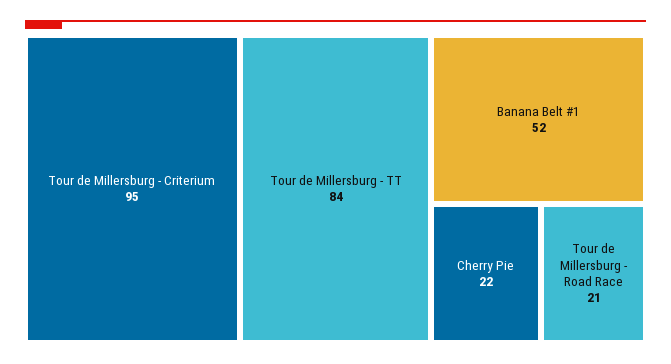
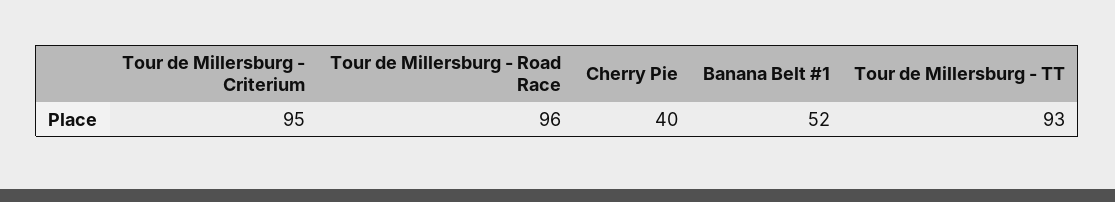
Tour de Millersburg - TT: 84 -> 93
Cherry Pie: 22 -> 40
Tour de Millersburg - Road Race: 21 -> 96

